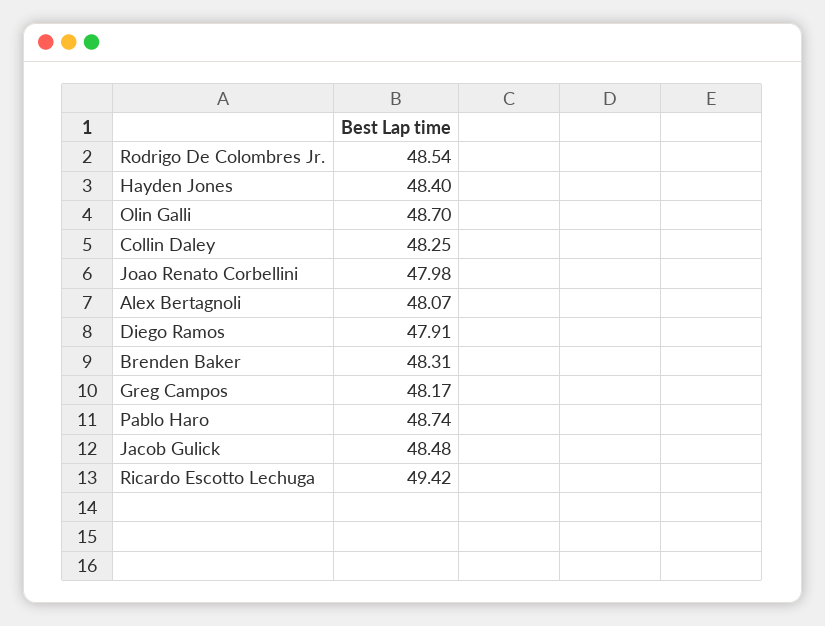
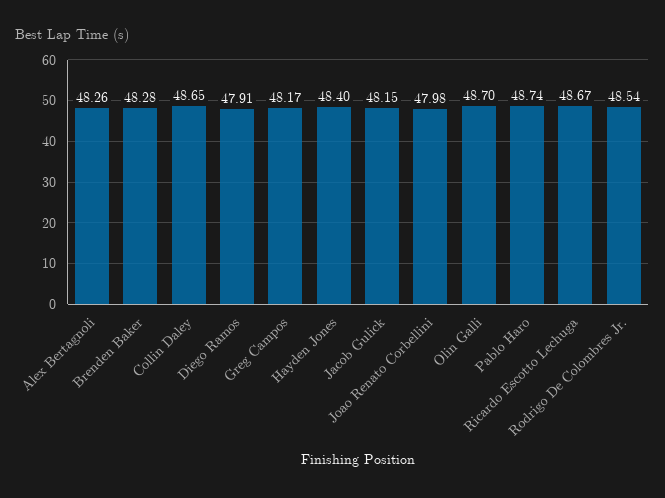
Collin Daley: 48.25 -> 48.65
Alex Bertagnoli: 48.07 -> 48.26
Brenden Baker: 48.31 -> 48.28
Jacob Gulick: 48.48 -> 48.15
Ricardo Escotto Lechuga: 49.42 -> 48.67

